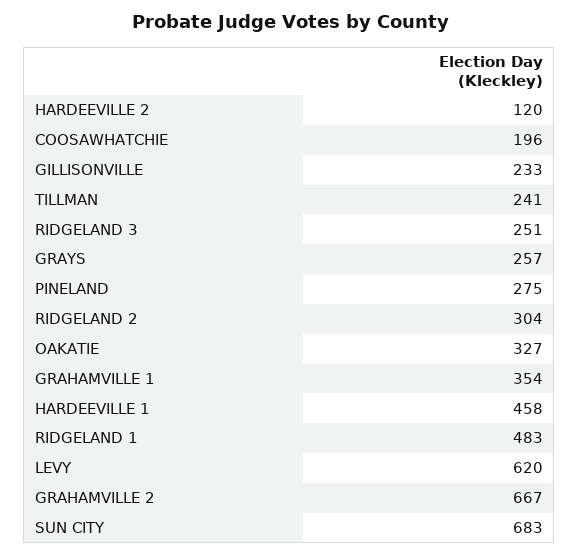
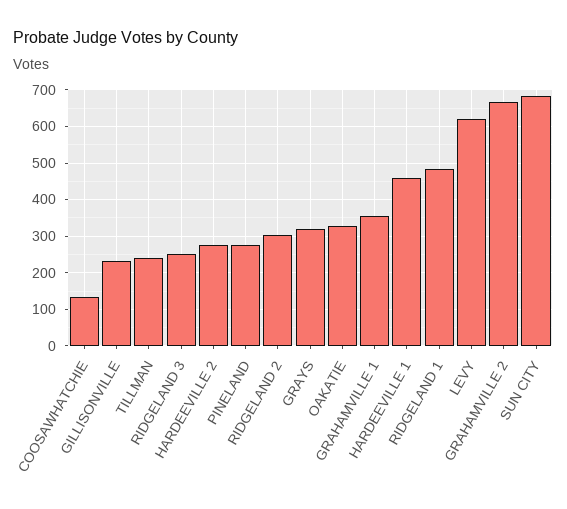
HARDEEVILLE 2: 120 -> 280
COOSAWHATCHIE: 196 -> 140
GRAYS: 257 -> 320

